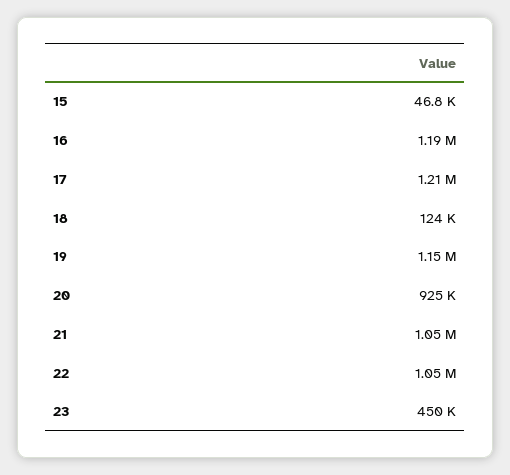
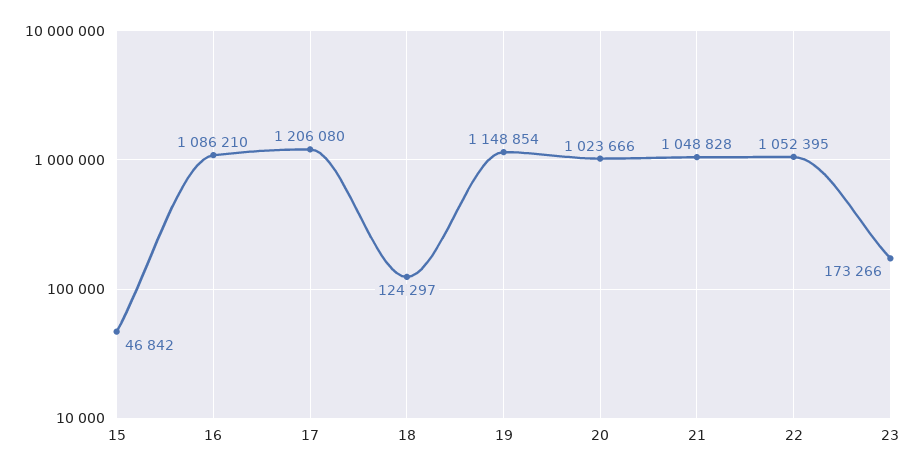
16: 1190000 -> 1086210
20: 925000 -> 1023666
23: 450000 -> 173266

